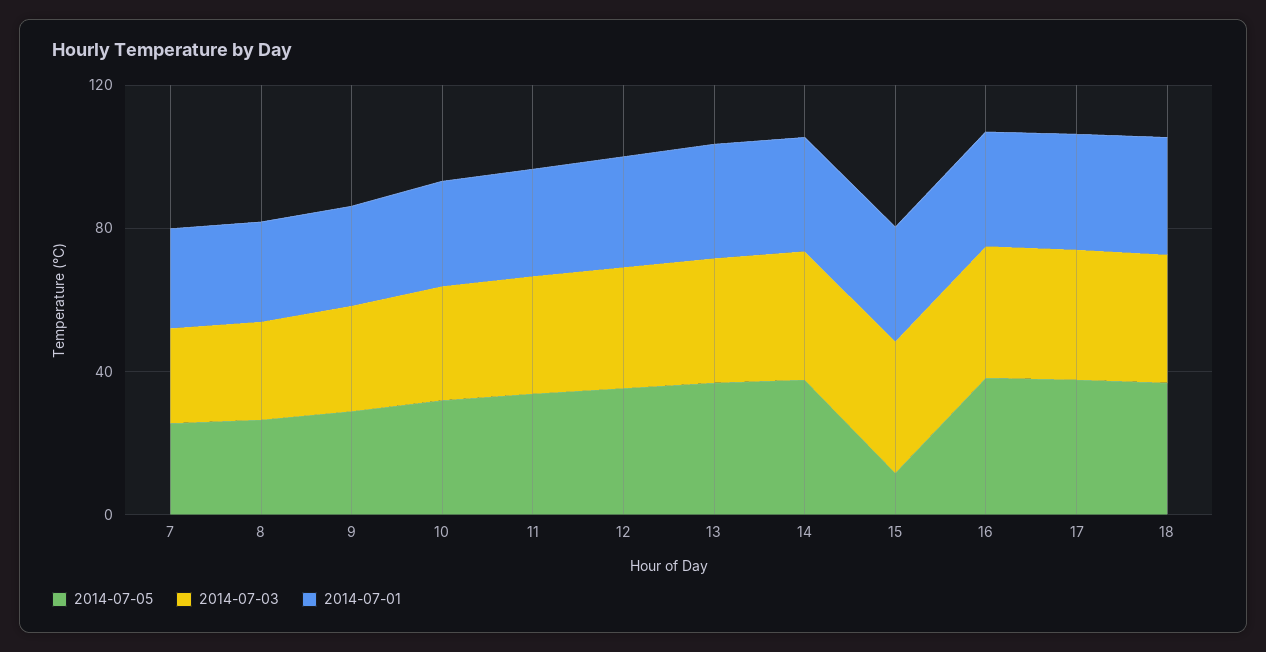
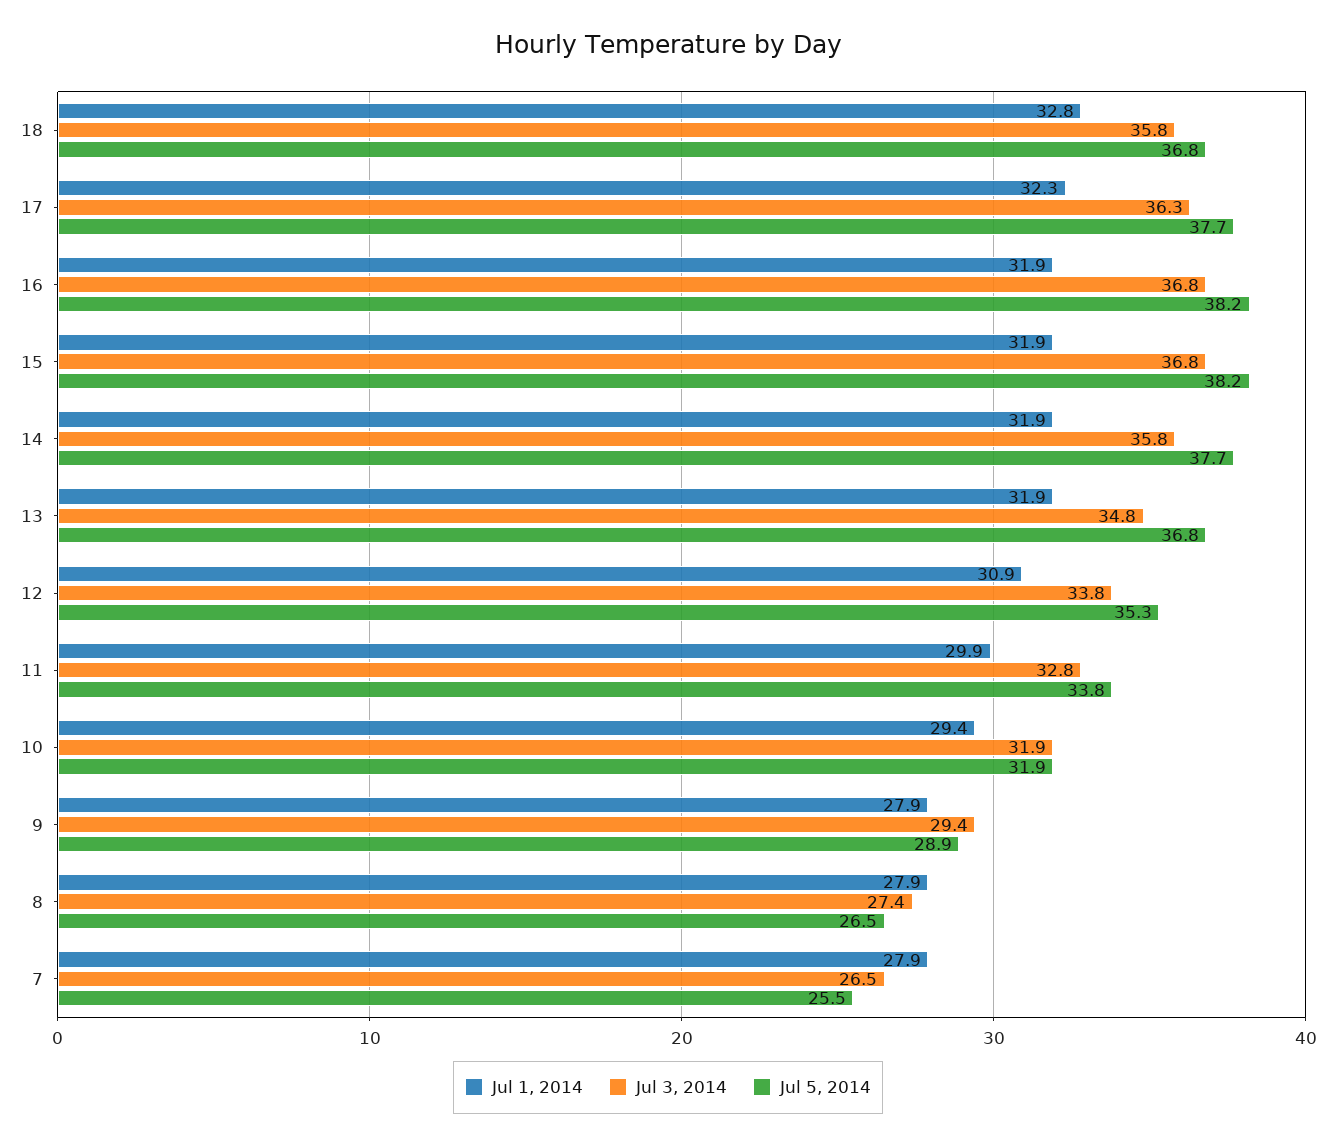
2014-07-05, 15: 10 -> 38.2

